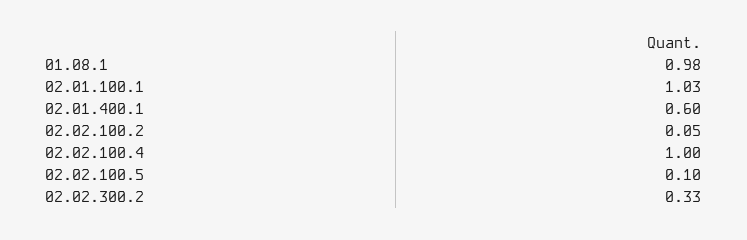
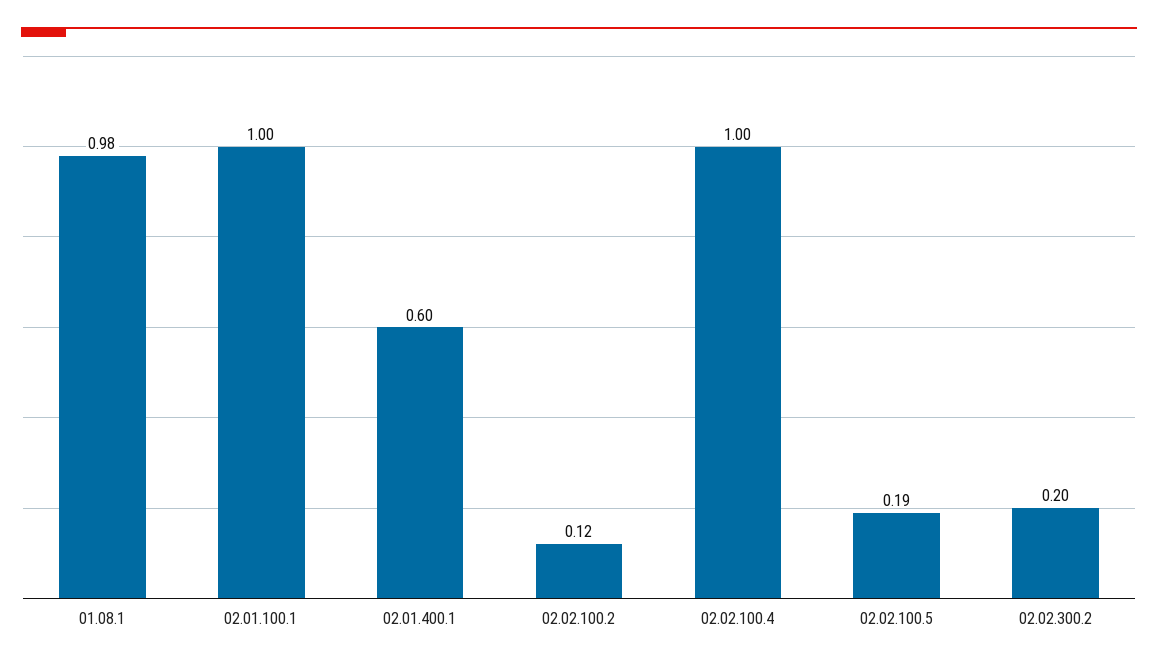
02.01.100.1: 1.03 -> 1
02.02.100.2: 0.05 -> 0.12
02.02.100.5: 0.1 -> 0.19
02.02.300.2: 0.33 -> 0.2

